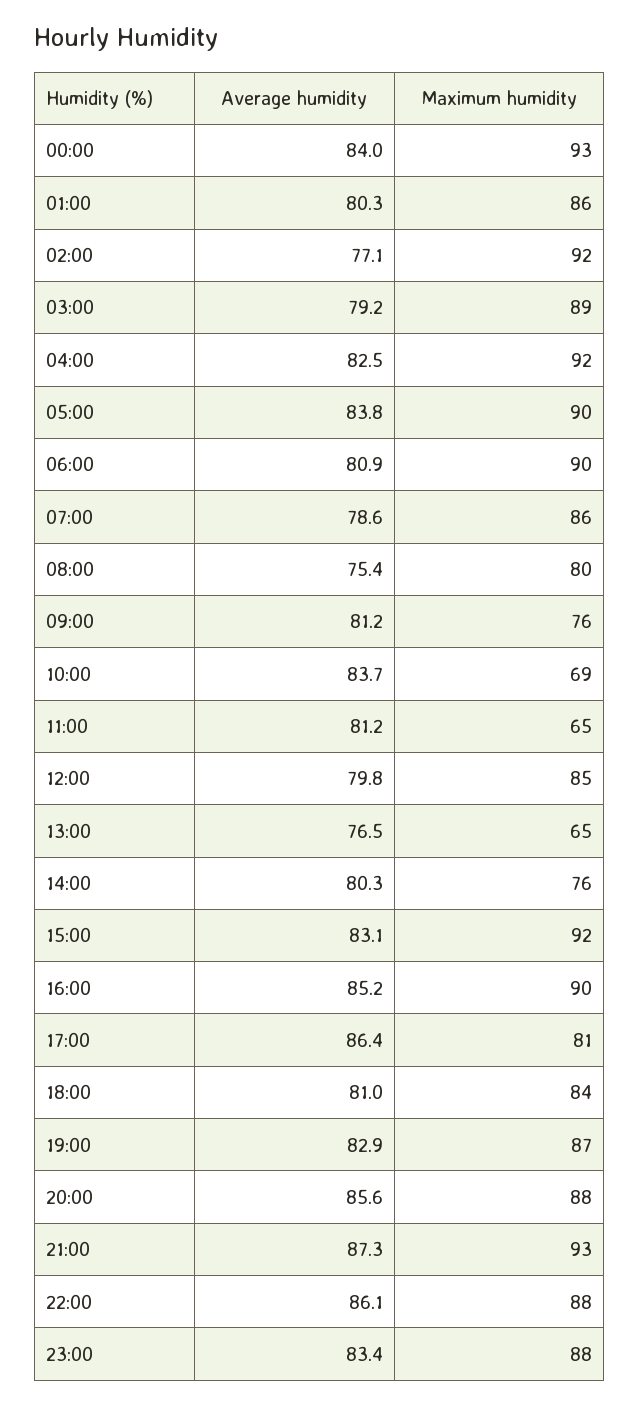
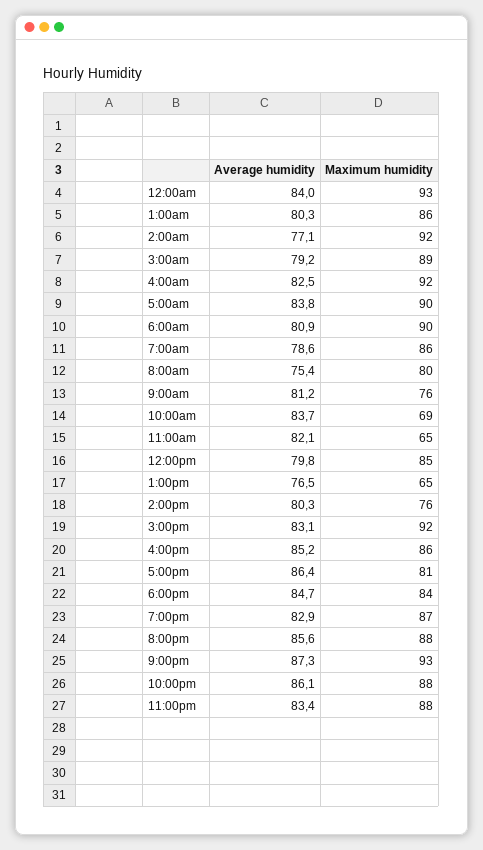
Average humidity, 11:00: 81.2 -> 82.1
Maximum humidity, 16:00: 90 -> 86
Average humidity, 18:00: 81 -> 84.7

